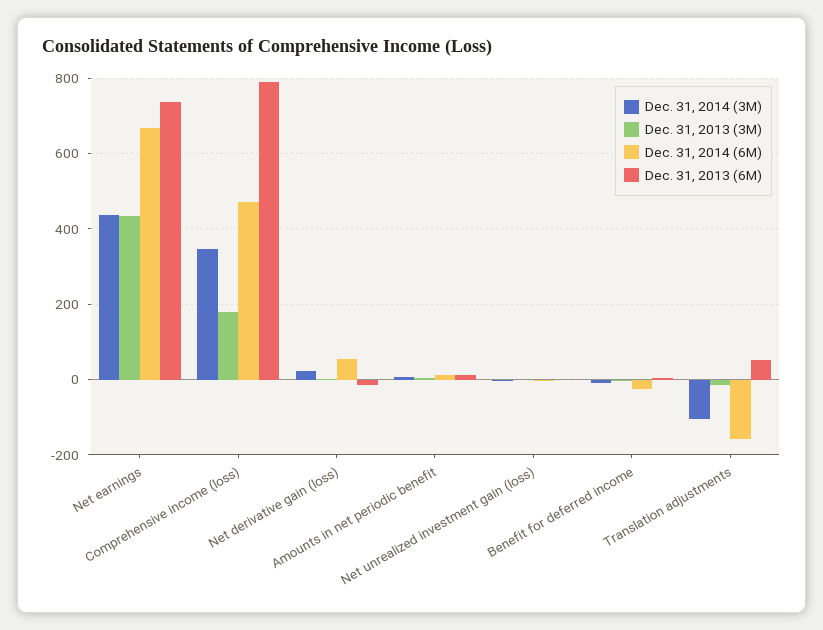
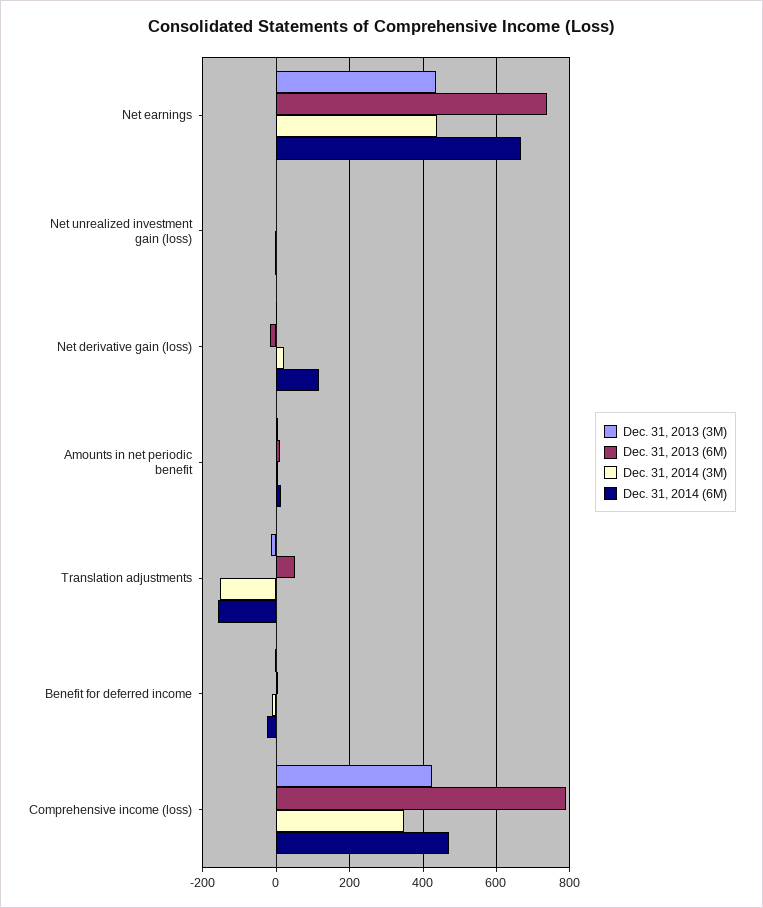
Dec. 31, 2013 (3M), Comprehensive income (loss): 180 -> 420
Dec. 31, 2014 (6M), Net derivative gain (loss): 60 -> 120
Dec. 31, 2014 (3M), Translation adjustments: -100 -> -160

